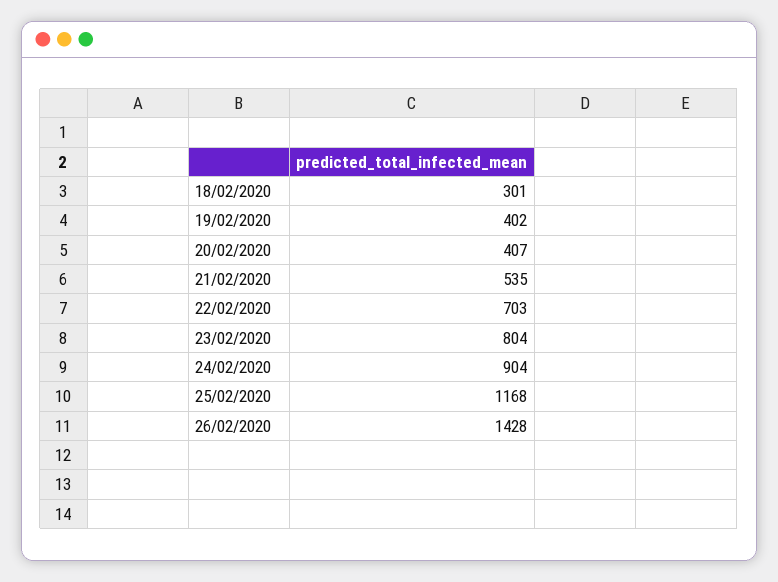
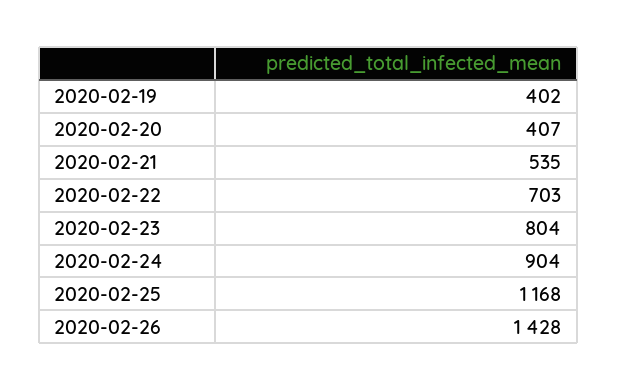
18/02/2020: 301 -> none

